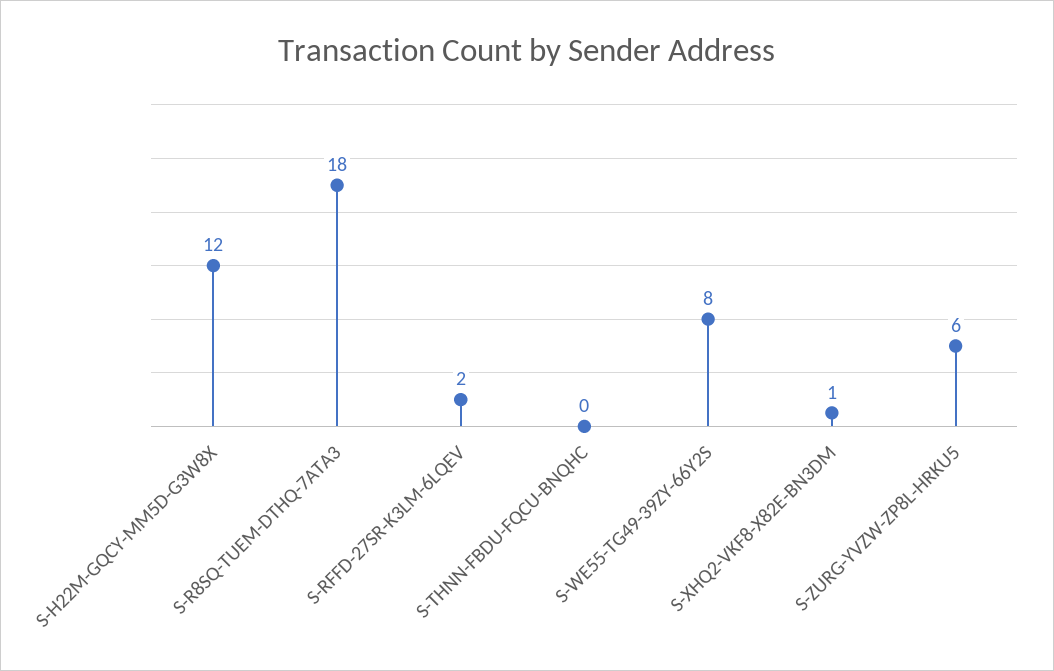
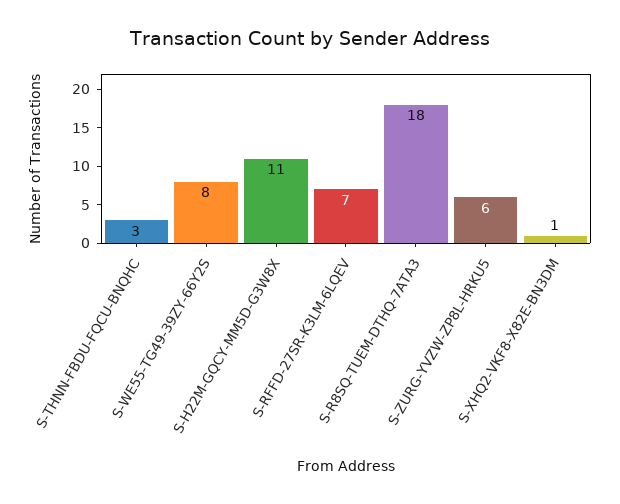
S-H22M-GQCY-MM5D-G3W8X: 12 -> 11
S-RFFD-27SR-K3LM-6LQEV: 2 -> 7
S-THNN-FBDU-FQCU-BNQHC: 0 -> 3

